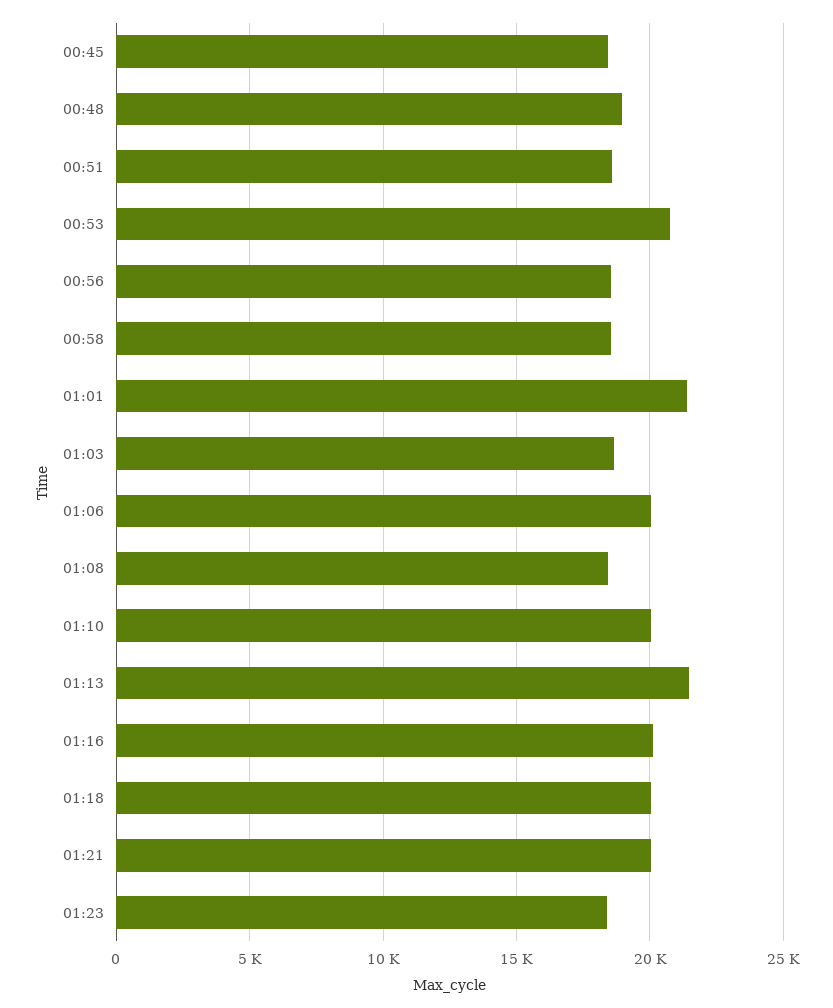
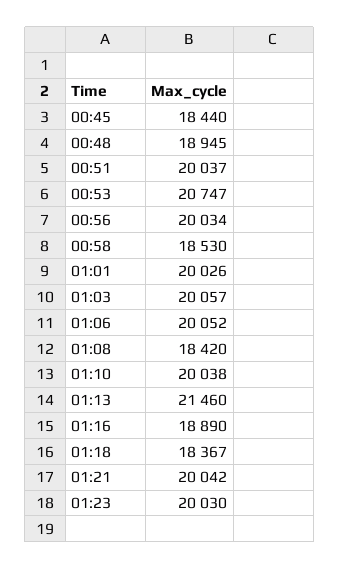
00:51: 18500 -> 20037
00:56: 18500 -> 20034
01:01: 21500 -> 20026
01:03: 18500 -> 20057
01:16: 20000 -> 18890
01:18: 20000 -> 18367
01:23: 18500 -> 20030

